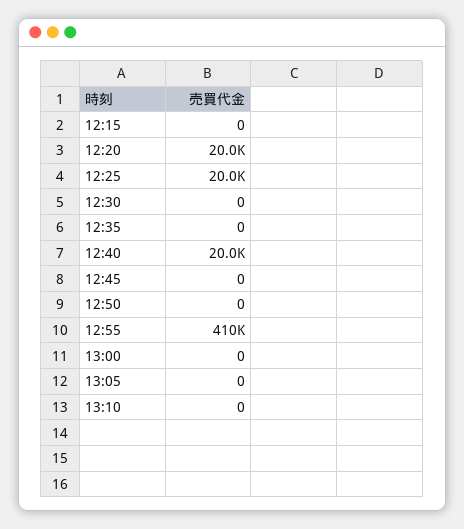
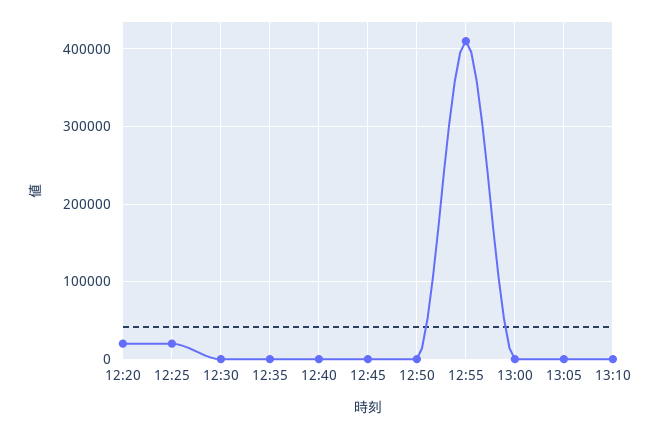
12:15: 0 -> none
12:40: 20000 -> 0

